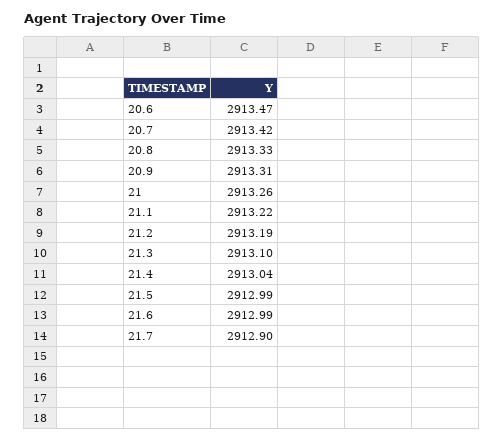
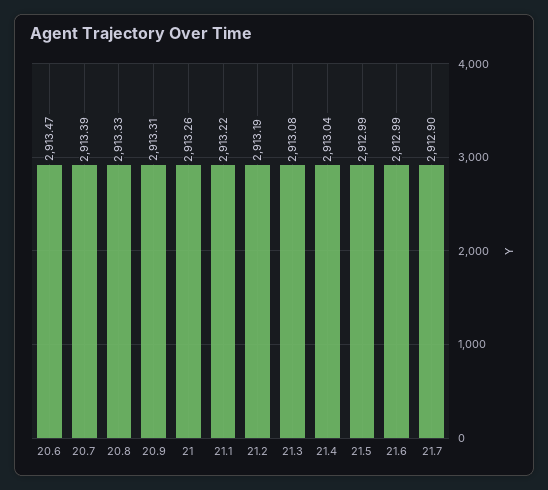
20.7: 2913.42 -> 2913.39
21.3: 2913.1 -> 2913.08

